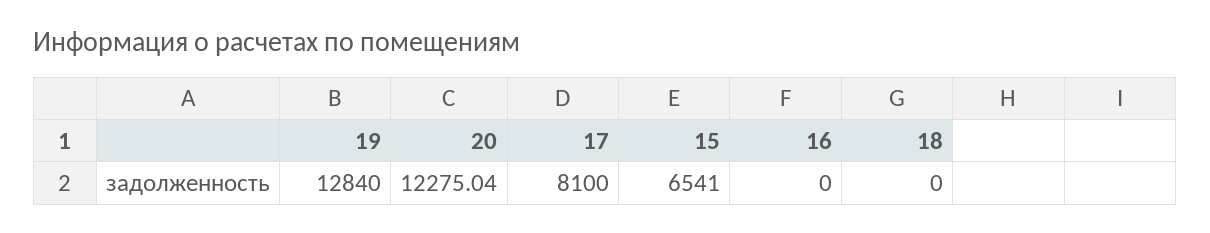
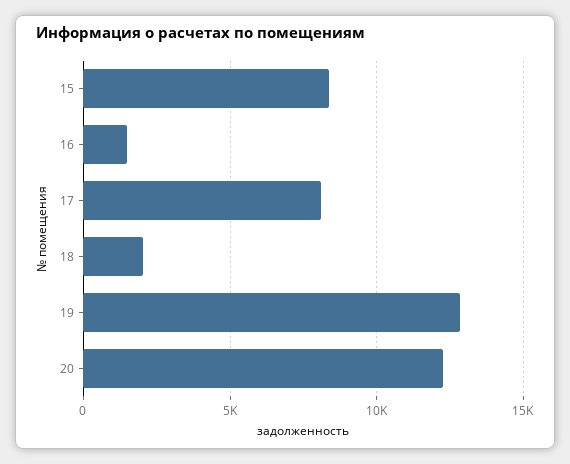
15: 6541 -> 8500
16: 0 -> 1500
18: 0 -> 2000

